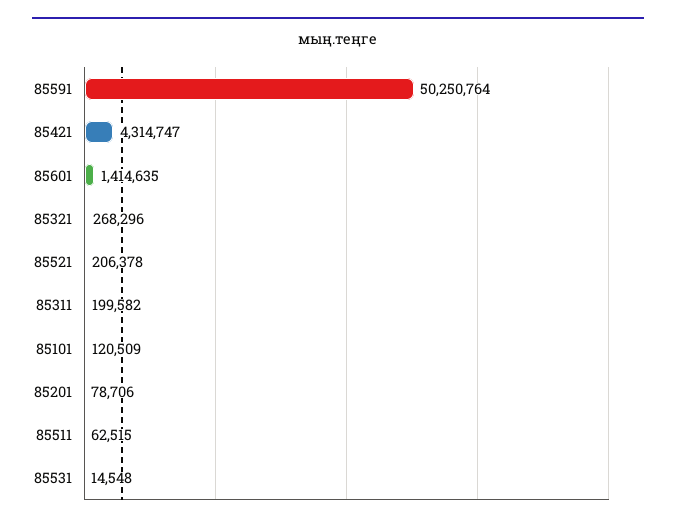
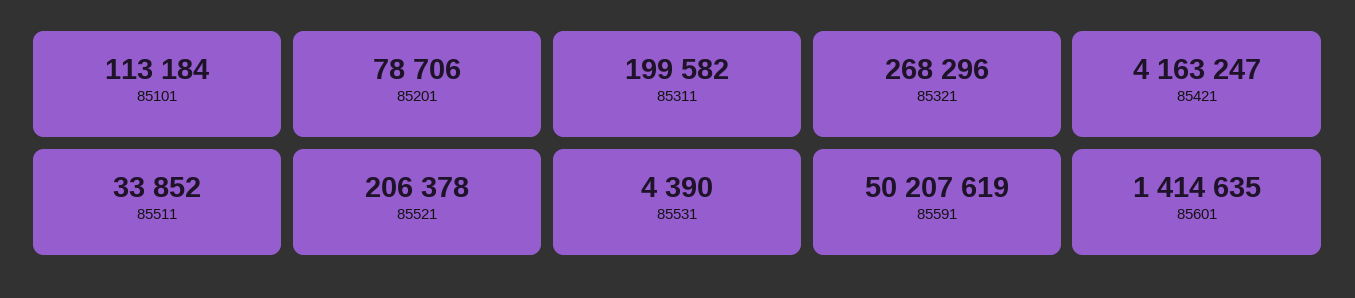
85591: 50250764 -> 50207619
85421: 4314747 -> 4163247
85101: 120509 -> 113184
85511: 62515 -> 33852
85531: 14548 -> 4390

